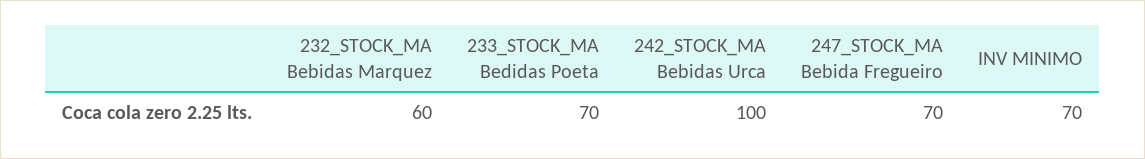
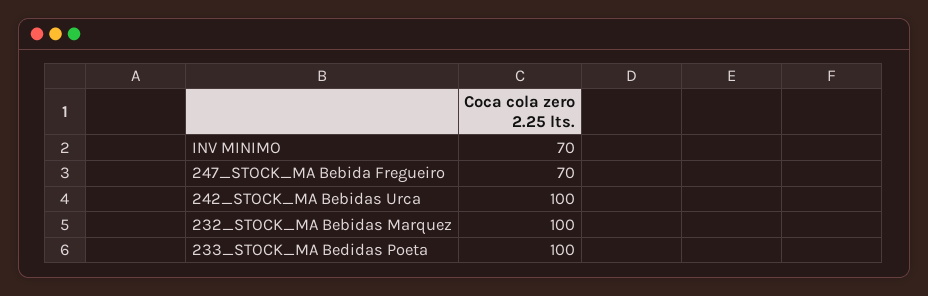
232_STOCK_MA Bebidas Marquez: 60 -> 100
233_STOCK_MA Bedidas Poeta: 70 -> 100

